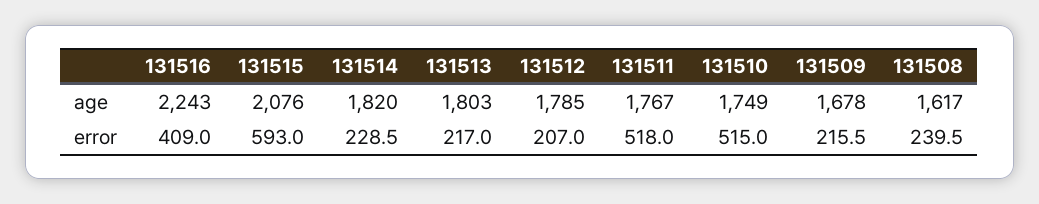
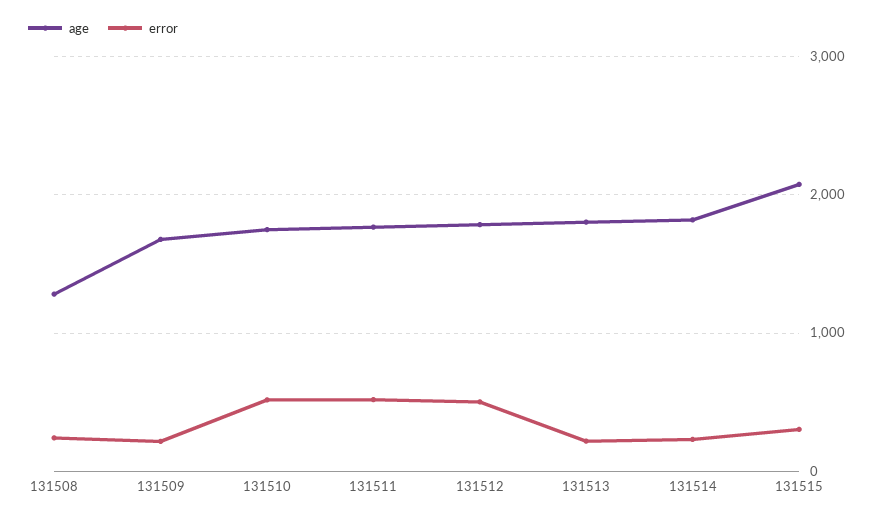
age, 131516: 2243 -> none
age, 131508: 1617 -> 1300
error, 131516: 409 -> none
error, 131515: 593 -> 300
error, 131512: 207 -> 500

